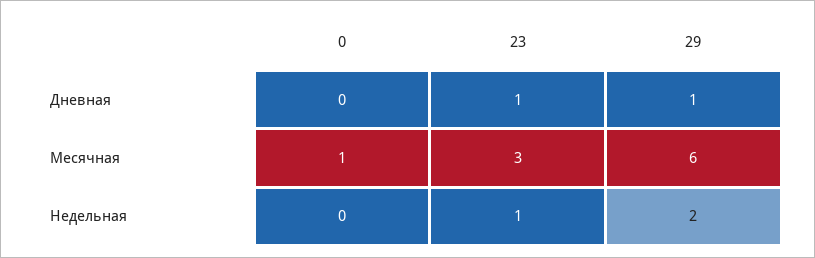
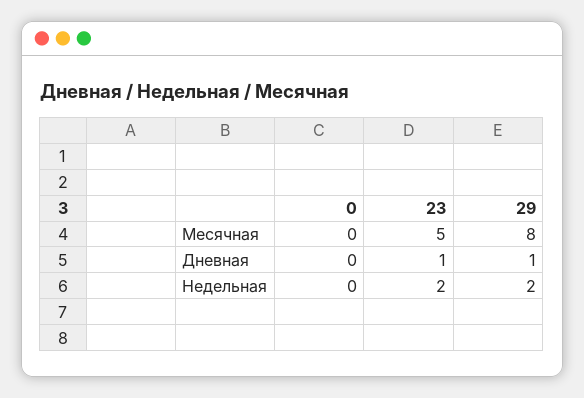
0, Месячная: 1 -> 0
23, Месячная: 3 -> 5
29, Месячная: 6 -> 8
23, Недельная: 1 -> 2

